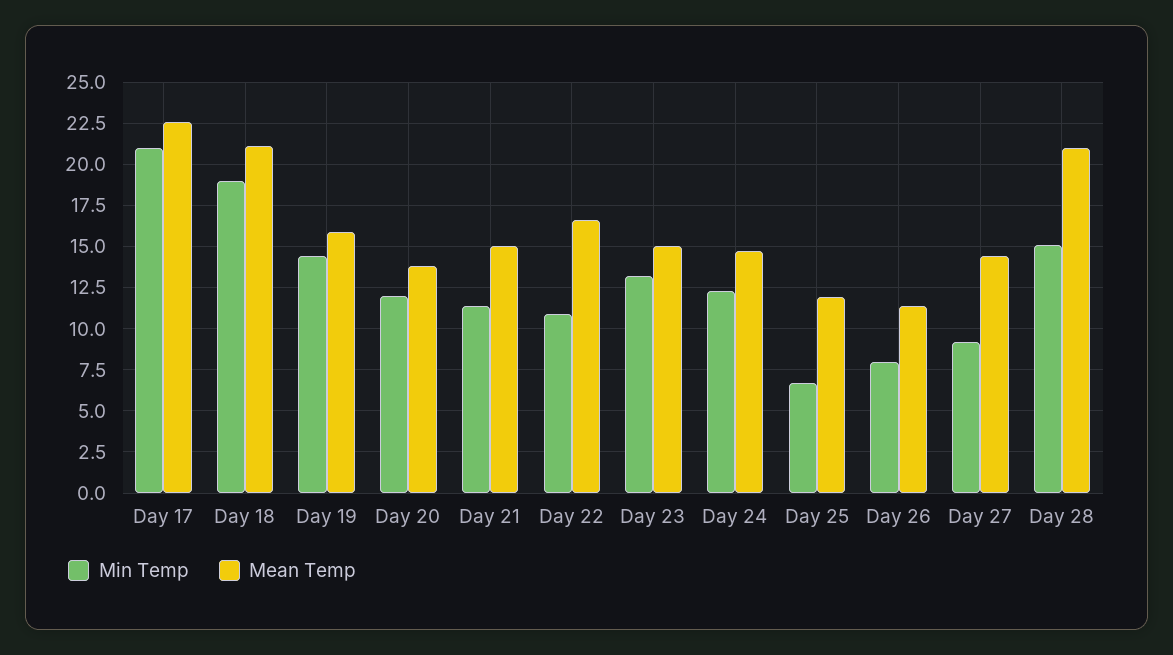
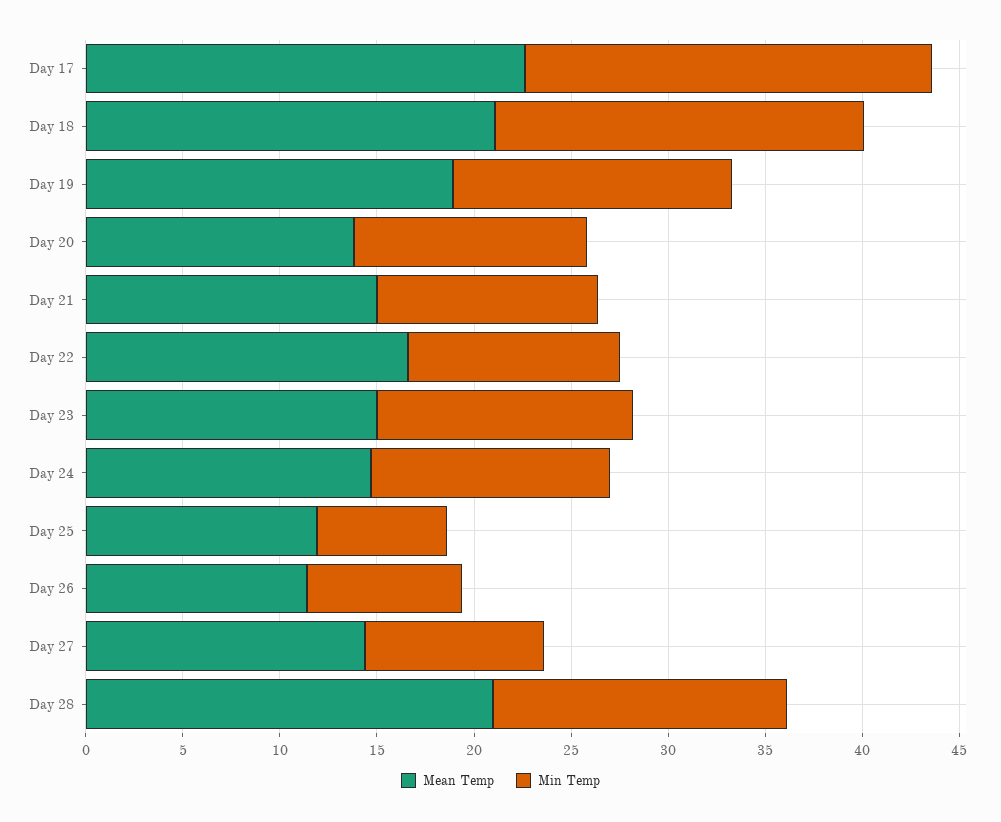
Mean Temp, Day 19: 16 -> 19

